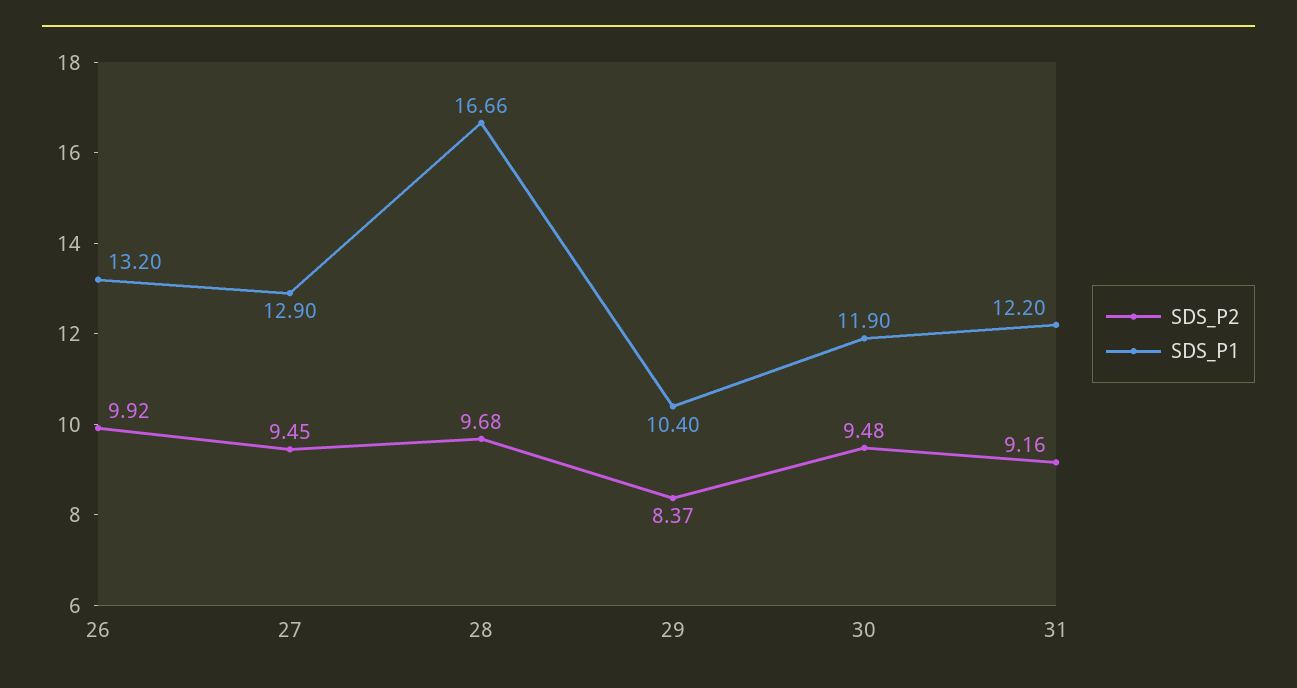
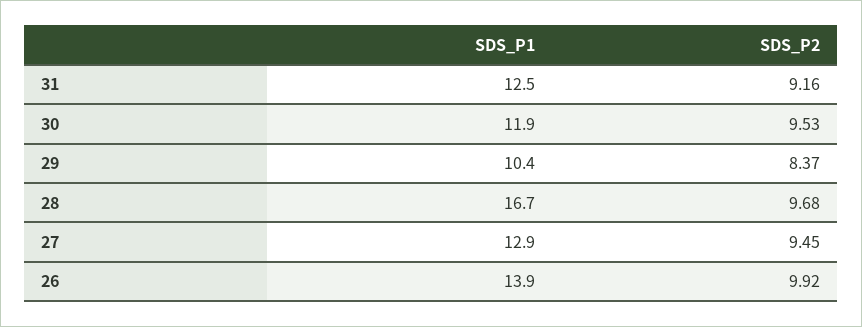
SDS_P1, 26: 13.2 -> 13.9
SDS_P2, 30: 9.48 -> 9.53
SDS_P1, 31: 12.2 -> 12.5

